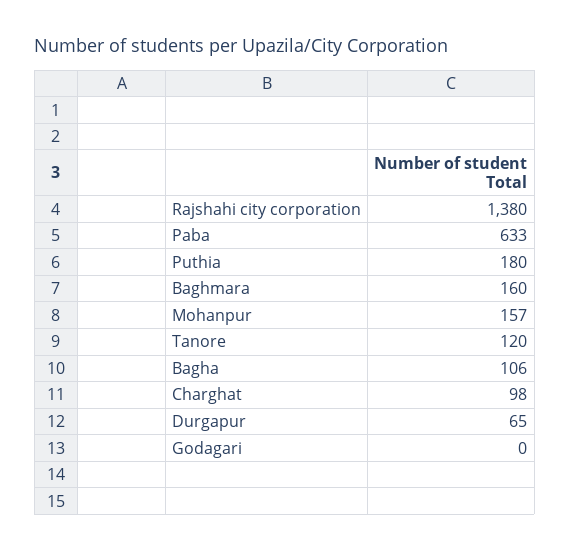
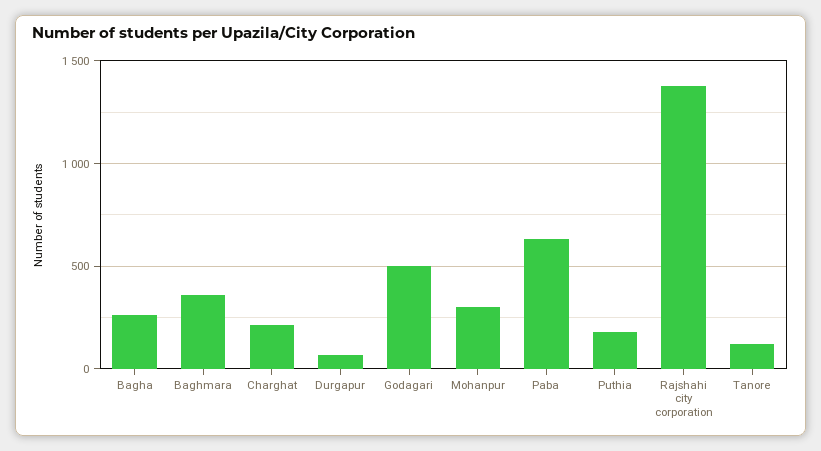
Baghmara: 160 -> 350
Mohanpur: 157 -> 300
Bagha: 106 -> 250
Charghat: 98 -> 200
Godagari: 0 -> 500

